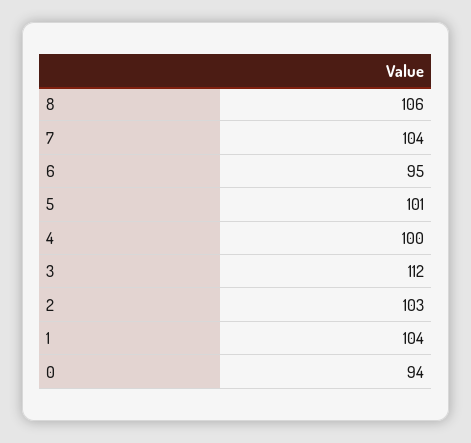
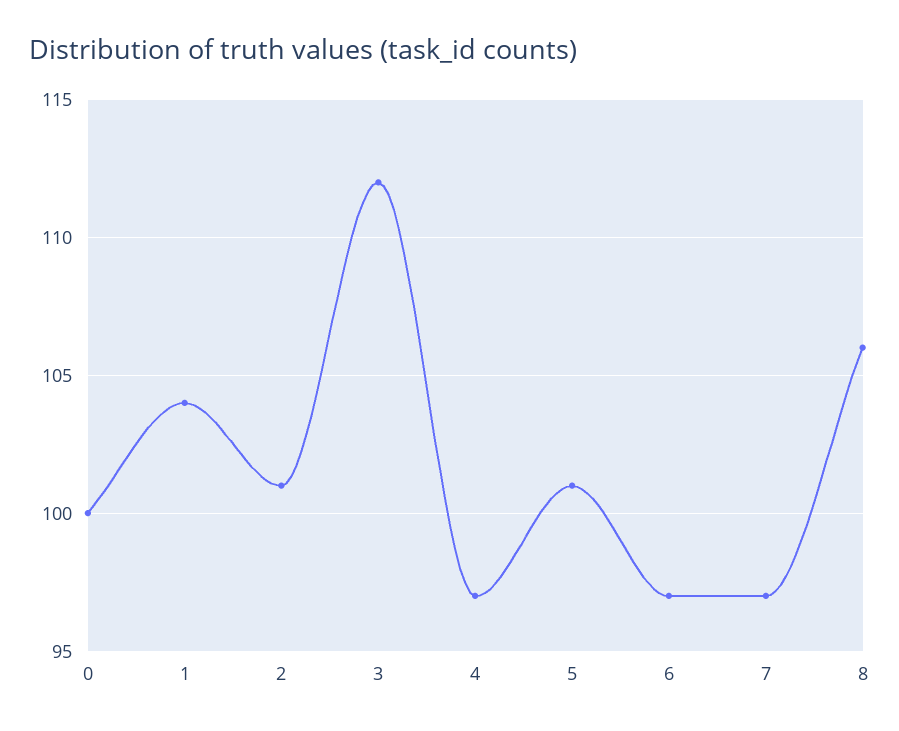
7: 104 -> 97
6: 95 -> 97
4: 100 -> 97
2: 103 -> 101
0: 94 -> 100

